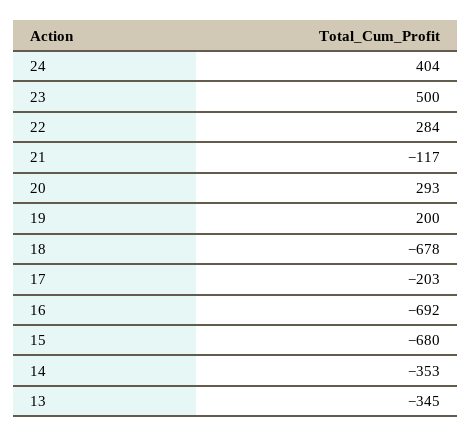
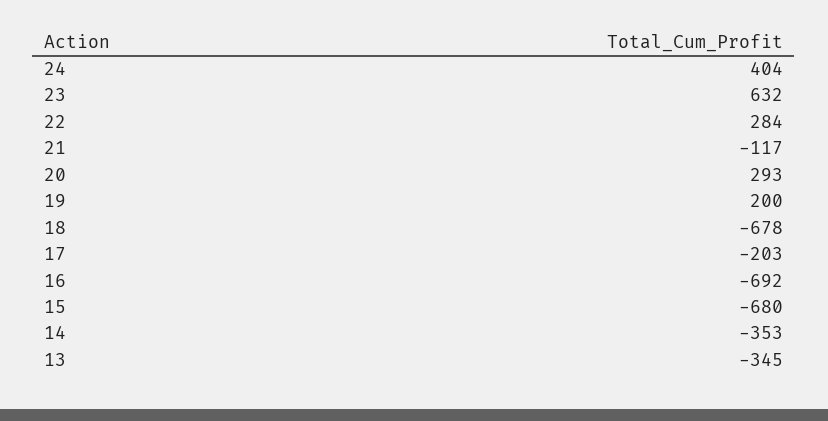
23: 500 -> 632

